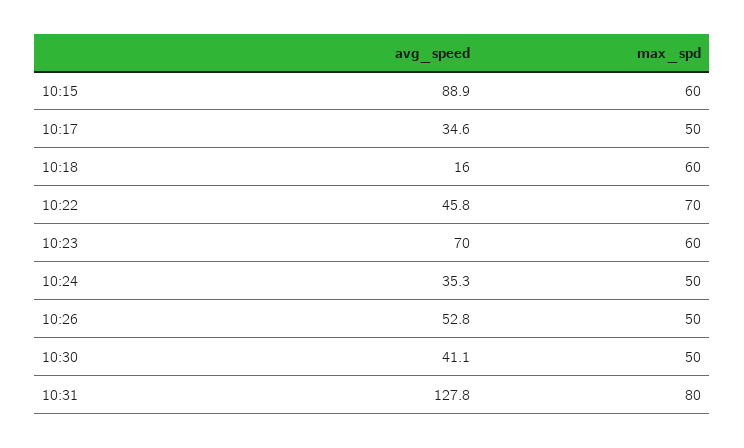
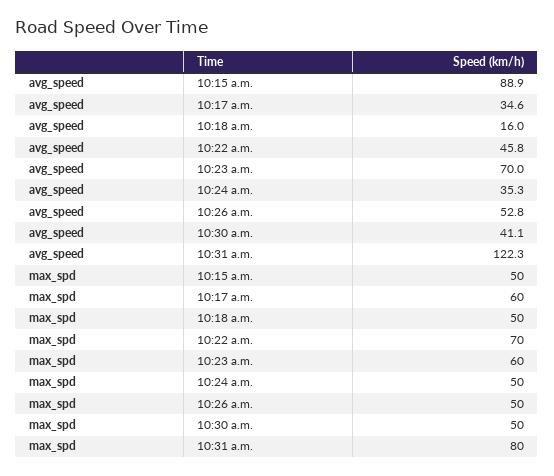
max_spd, 10:15: 60 -> 50
max_spd, 10:17: 50 -> 60
max_spd, 10:18: 60 -> 50
avg_speed, 10:31: 127.8 -> 122.3

